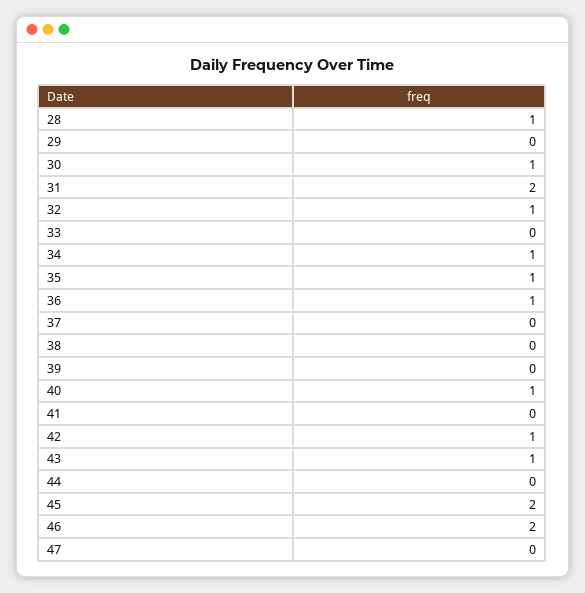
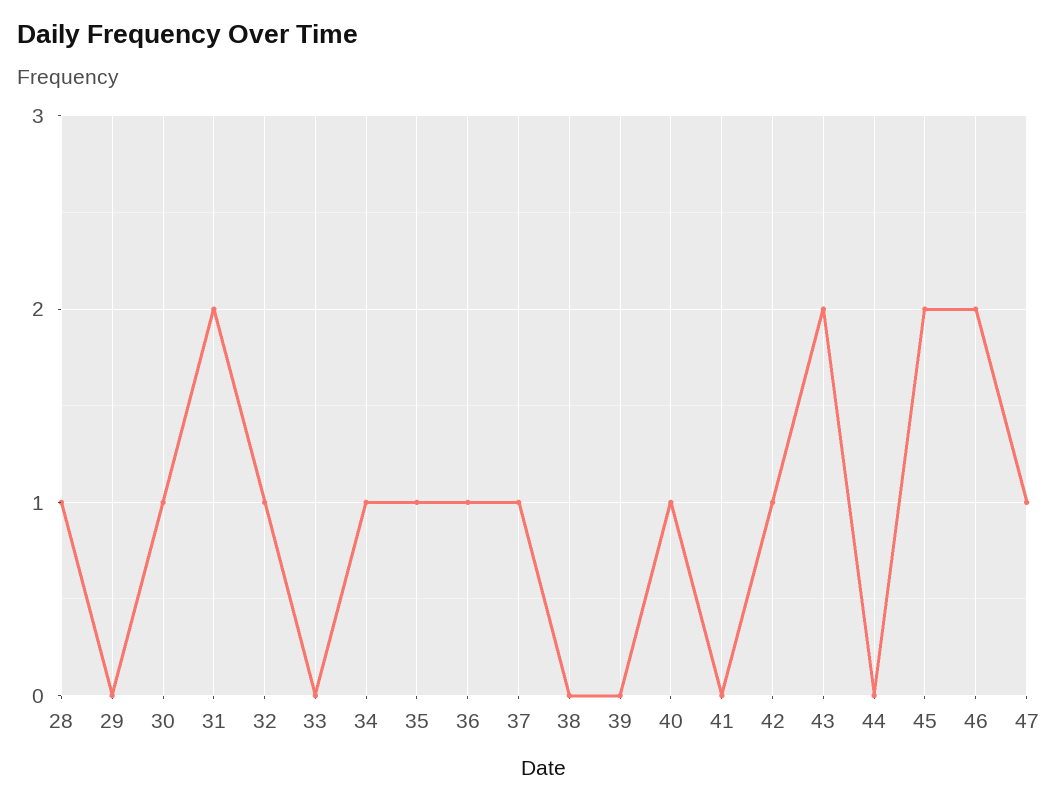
37: 0 -> 1
43: 1 -> 2
47: 0 -> 1

